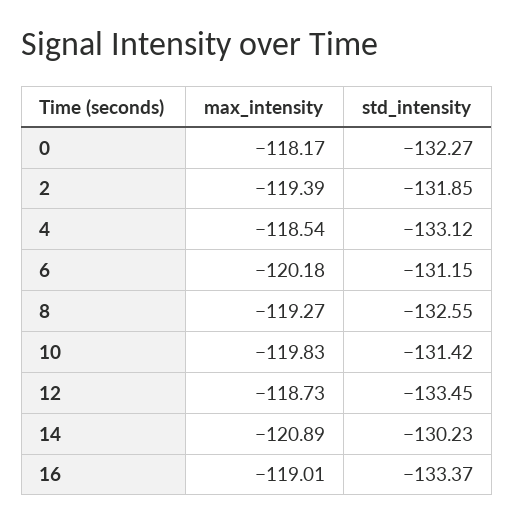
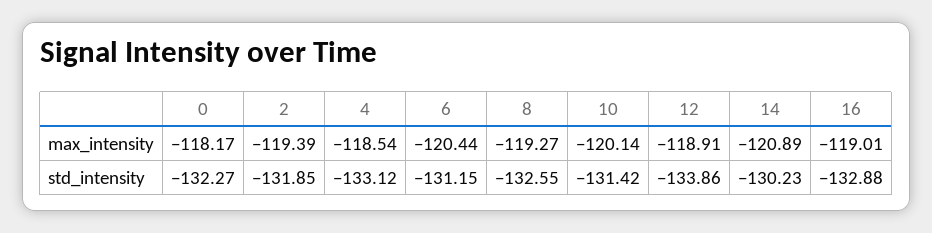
max_intensity, 6: -120.18 -> -120.44
max_intensity, 10: -119.83 -> -120.14
max_intensity, 12: -118.73 -> -118.91
std_intensity, 12: -133.45 -> -133.86
std_intensity, 16: -133.37 -> -132.88

